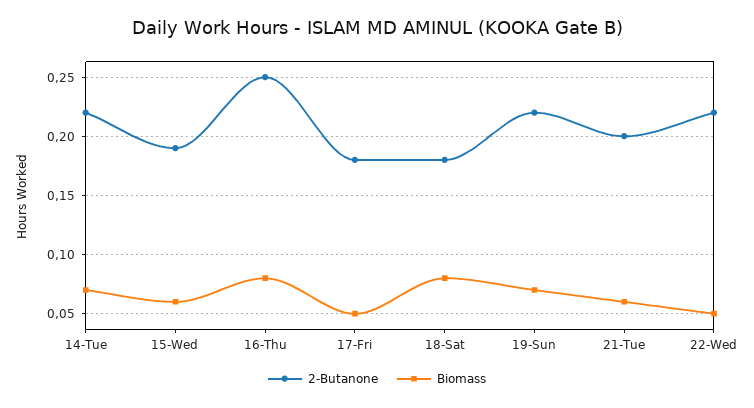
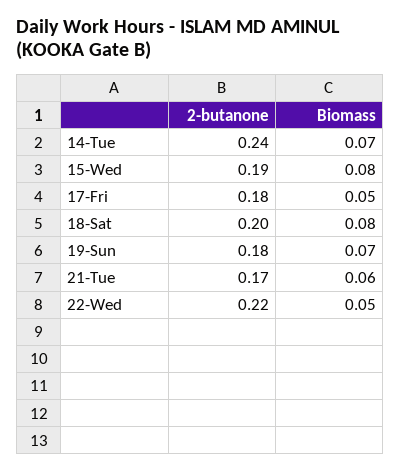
2-Butanone, 14-Tue: 0.22 -> 0.24
Biomass, 15-Wed: 0.06 -> 0.08
2-Butanone, 16-Thu: 0.25 -> none
Biomass, 16-Thu: 0.08 -> none
2-Butanone, 18-Sat: 0.18 -> 0.2
2-Butanone, 19-Sun: 0.22 -> 0.18
2-Butanone, 21-Tue: 0.2 -> 0.17

